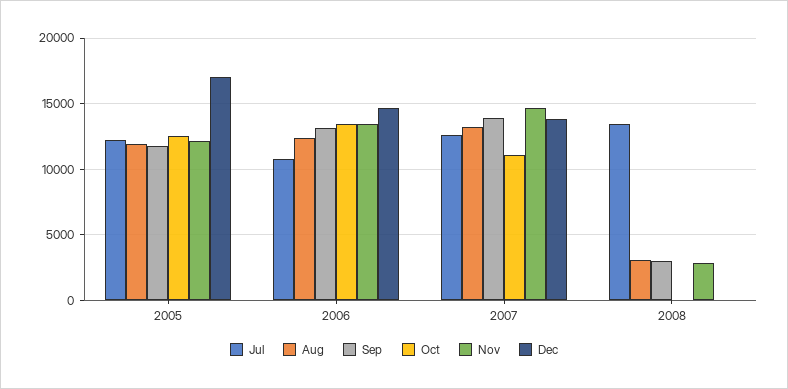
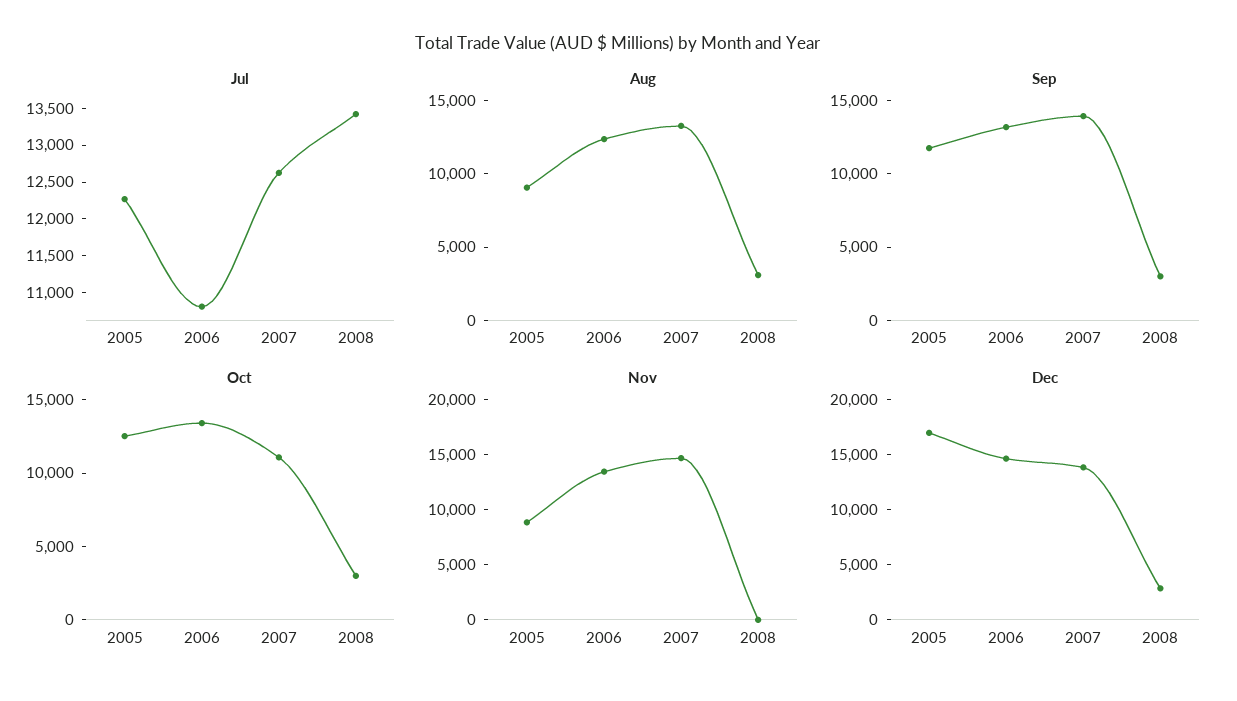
Aug, 2005: 12000 -> 9000
Nov, 2005: 12000 -> 9000
Oct, 2008: 0 -> 3000
Nov, 2008: 3000 -> 0
Dec, 2008: 0 -> 3000

